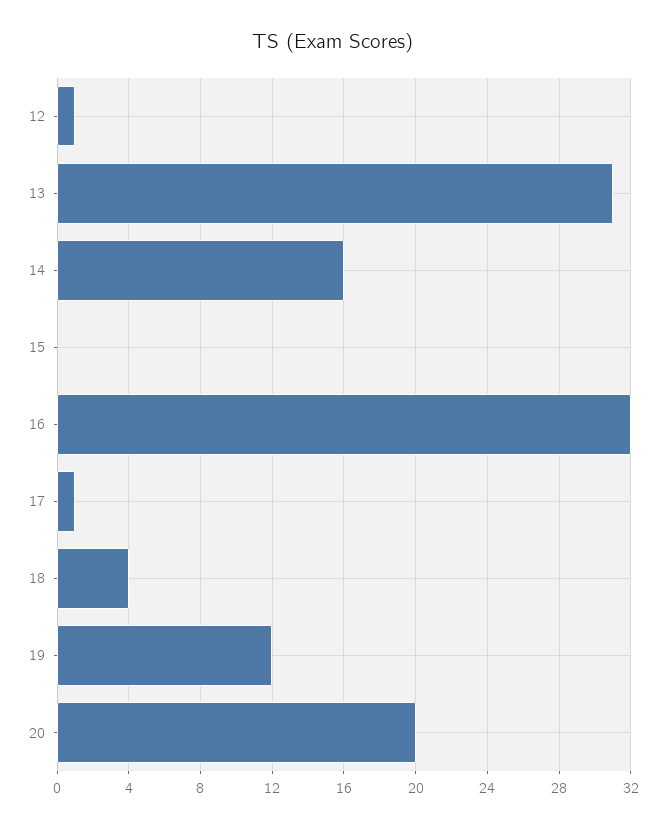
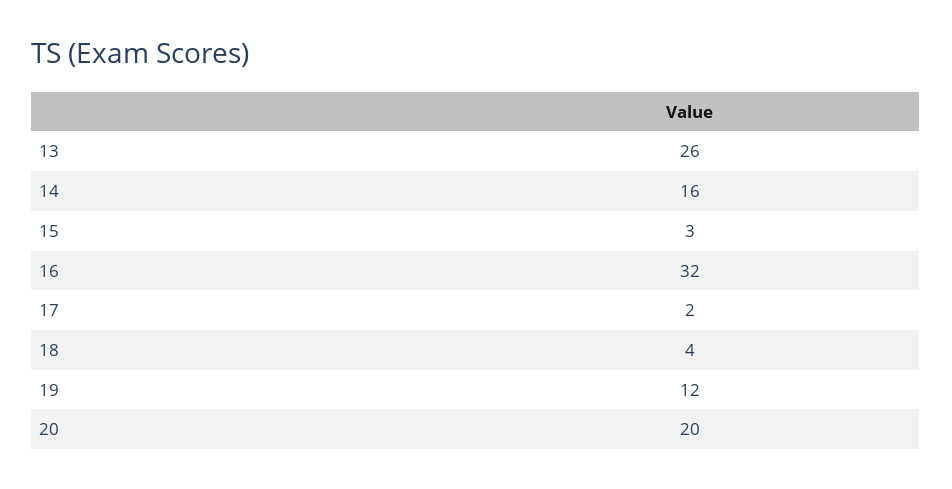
12: 1 -> none
13: 31 -> 26
15: 0 -> 3
17: 1 -> 2

